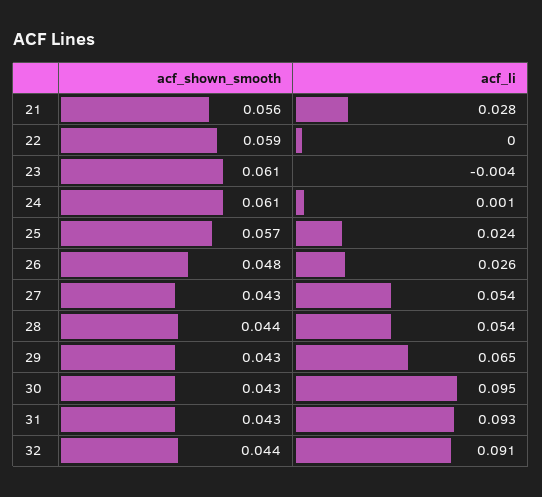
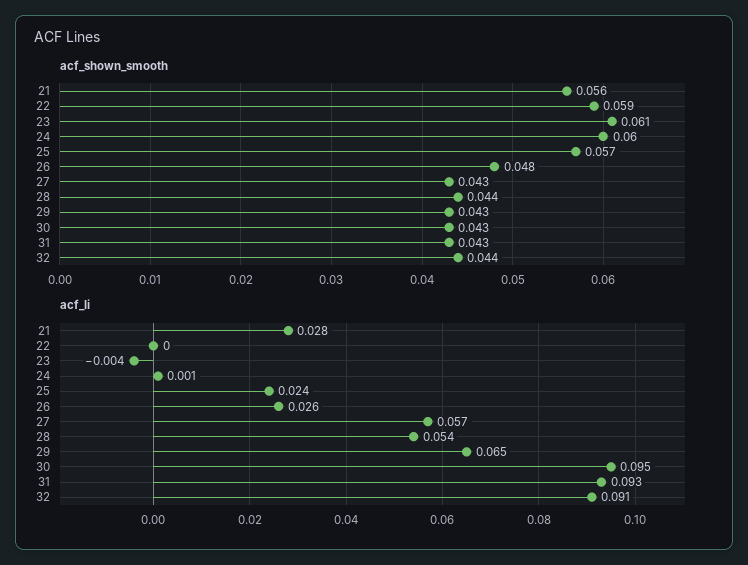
acf_shown_smooth, 24: 0.061 -> 0.06
acf_li, 27: 0.054 -> 0.057

